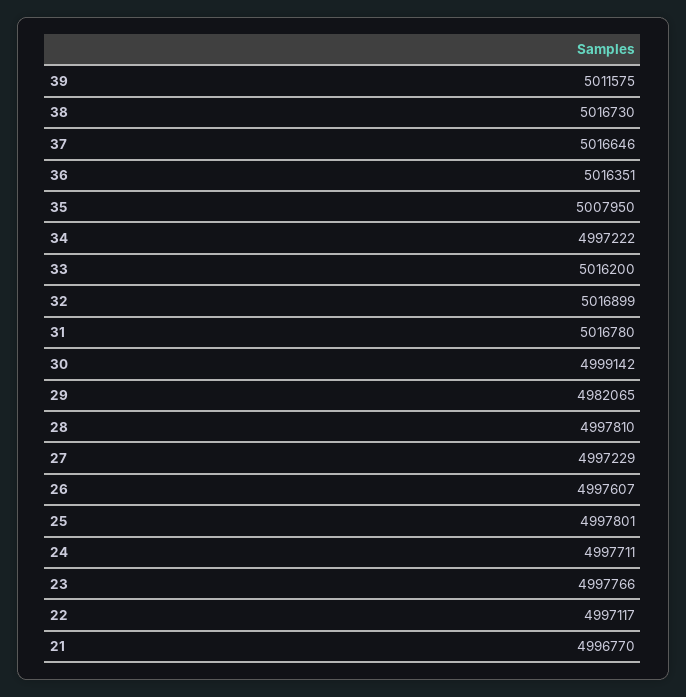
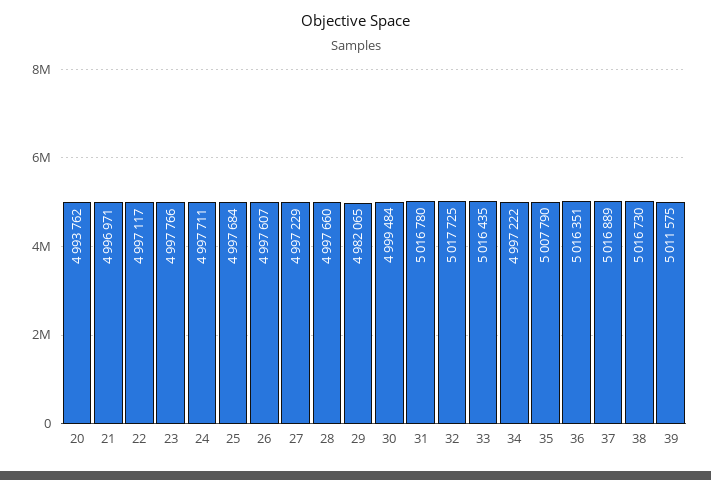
37: 5016646 -> 5016889
35: 5007950 -> 5007790
33: 5016200 -> 5016435
32: 5016899 -> 5017725
30: 4999142 -> 4999484
28: 4997810 -> 4997660
25: 4997801 -> 4997684
21: 4996770 -> 4996971
20: none -> 4993762

